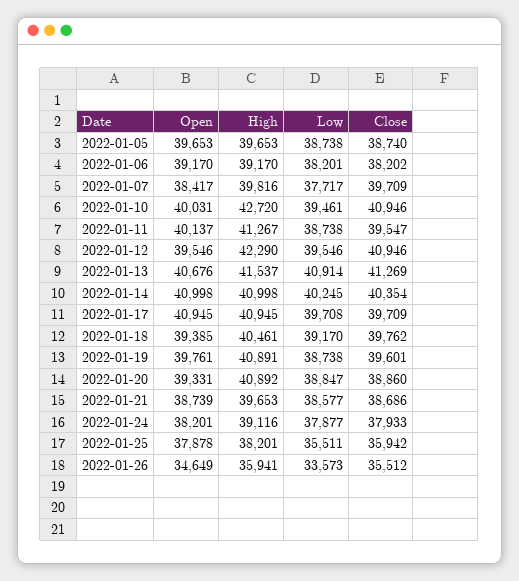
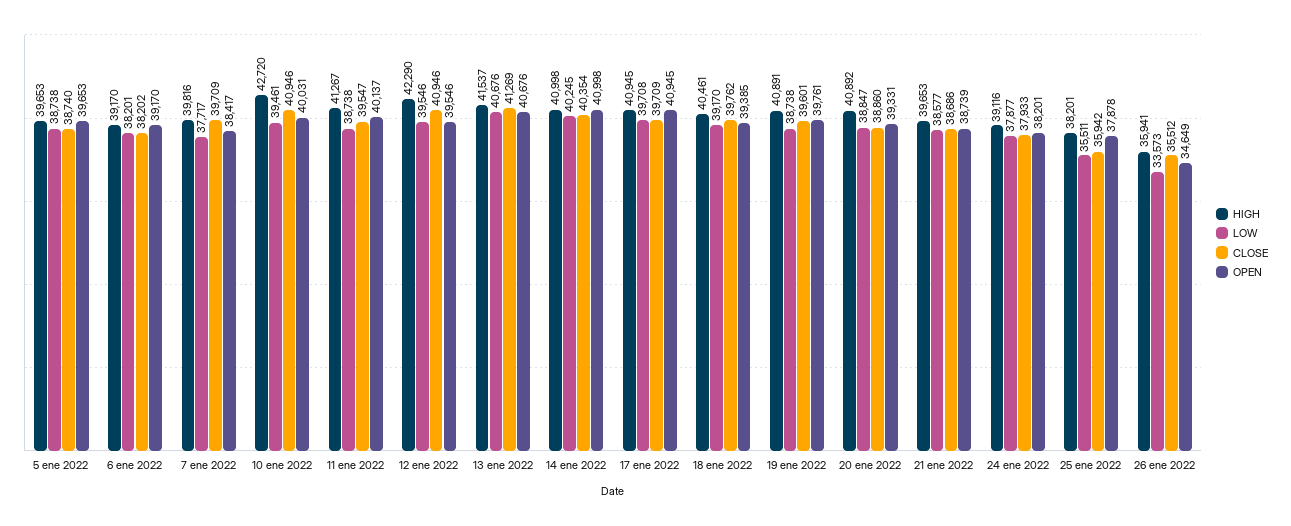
Low, 2022-01-13: 40914 -> 40676

